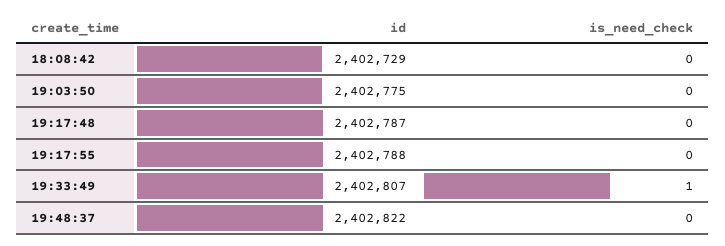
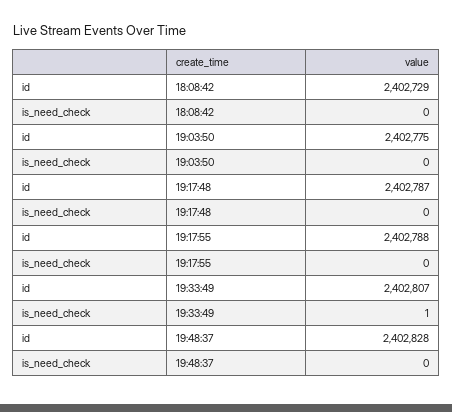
id, 19:48:37: 2402822 -> 2402828

